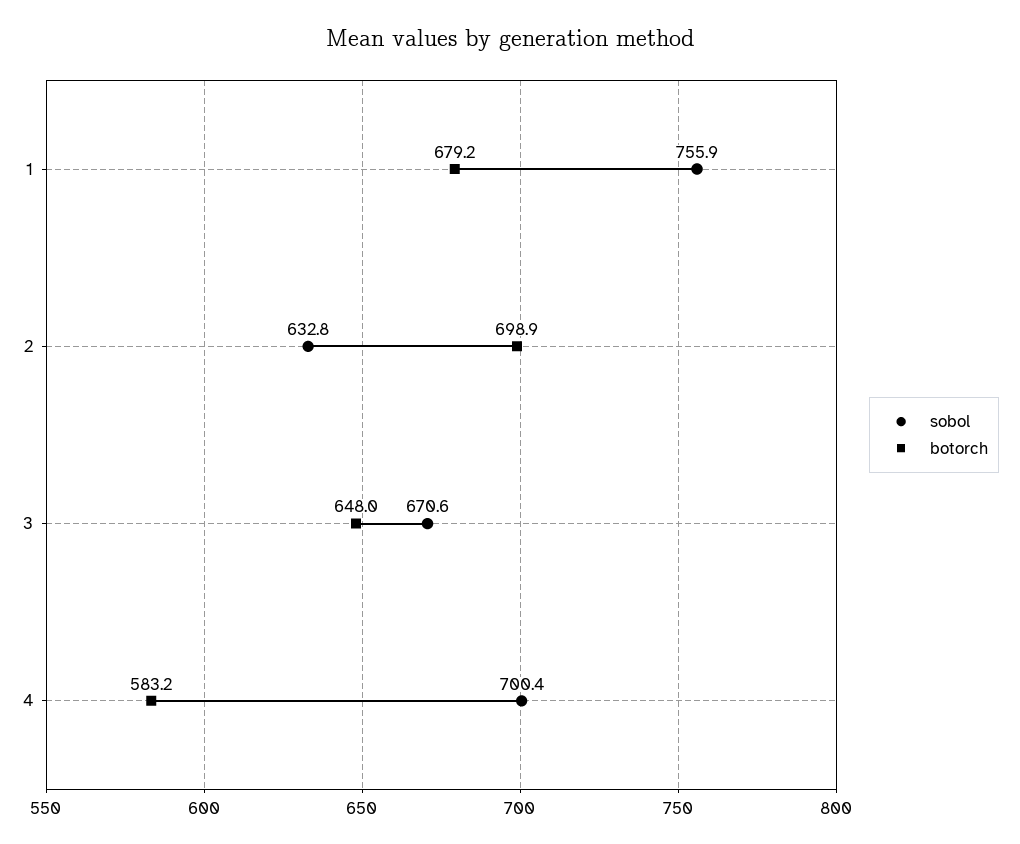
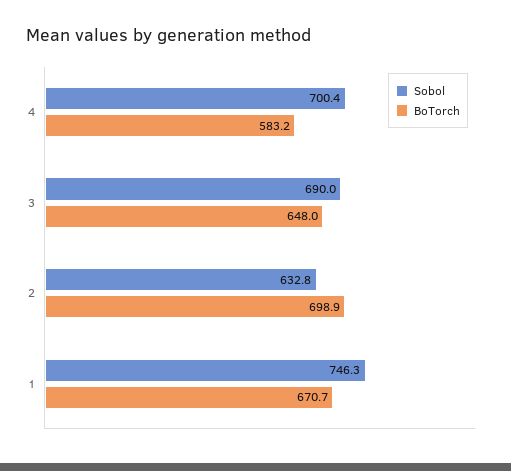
sobol, 1: 755.9 -> 746.3
botorch, 1: 679.2 -> 670.7
sobol, 3: 670.6 -> 690

